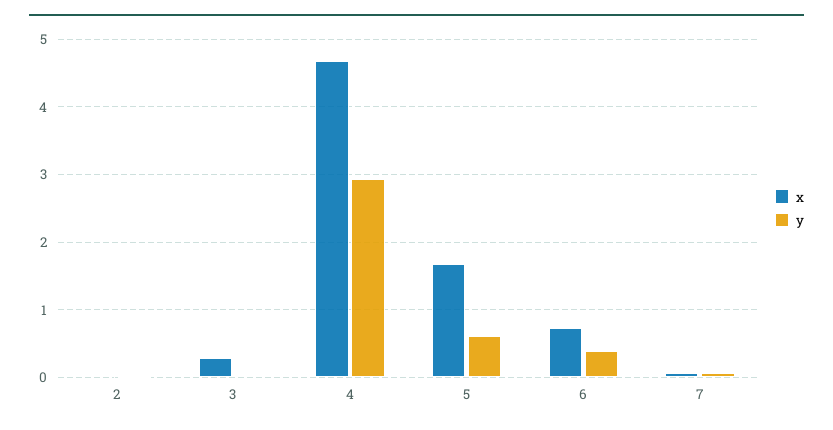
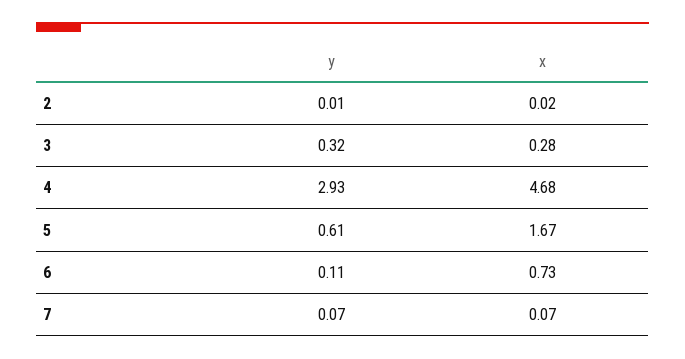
y, 3: 0 -> 0.32
y, 6: 0.4 -> 0.11

